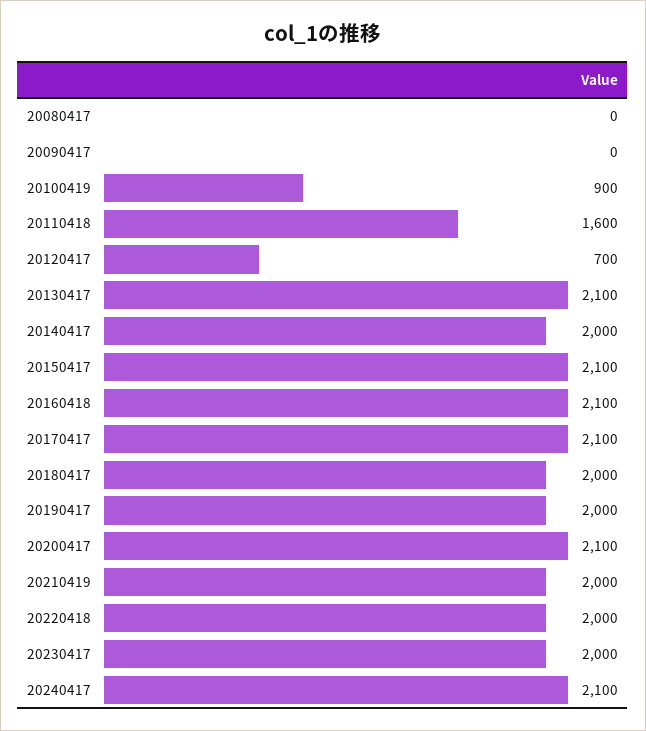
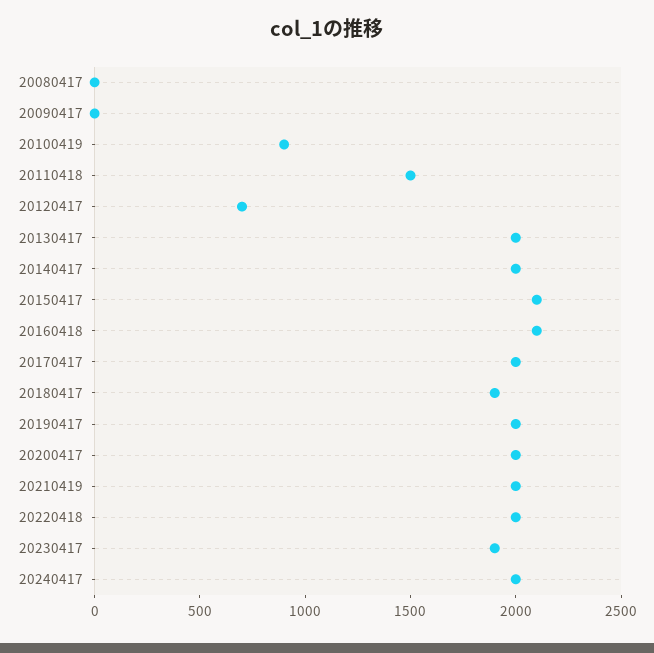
20110418: 1600 -> 1500
20130417: 2100 -> 2000
20170417: 2100 -> 2000
20180417: 2000 -> 1900
20200417: 2100 -> 2000
20230417: 2000 -> 1900
20240417: 2100 -> 2000

